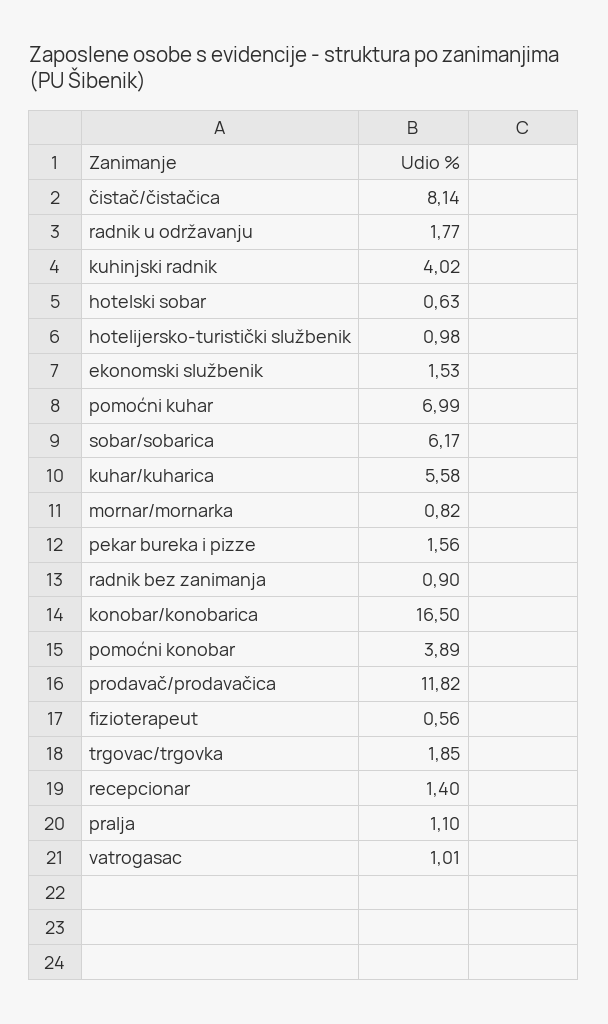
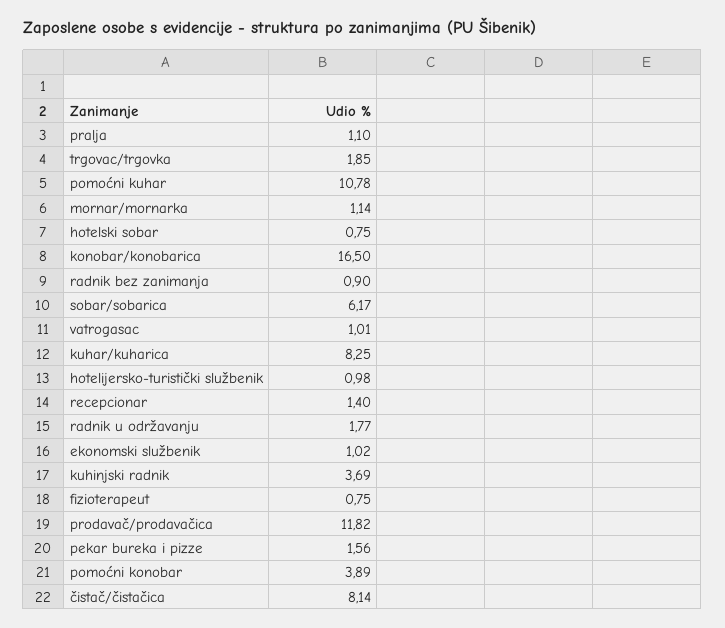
kuhinjski radnik: 4.02 -> 3.69
hotelski sobar: 0.63 -> 0.75
ekonomski službenik: 1.53 -> 1.02
pomoćni kuhar: 6.99 -> 10.78
kuhar/kuharica: 5.58 -> 8.25
mornar/mornarka: 0.82 -> 1.14
fizioterapeut: 0.56 -> 0.75

